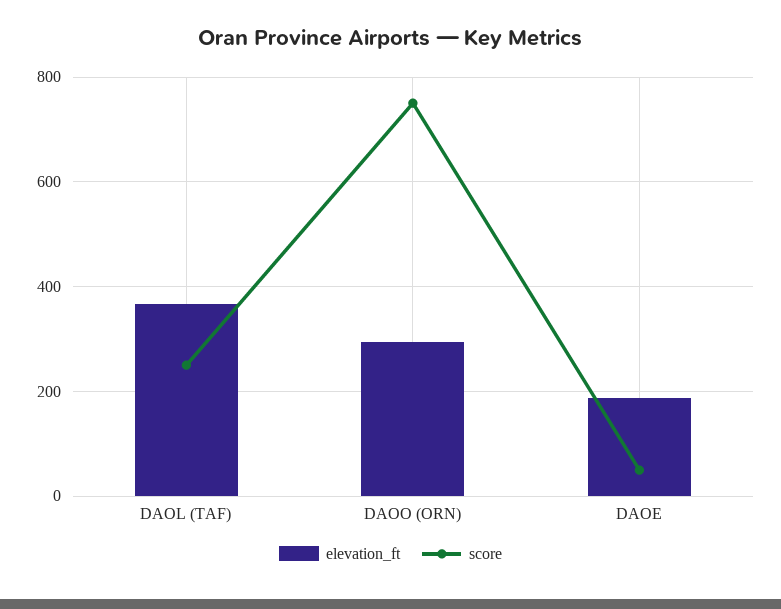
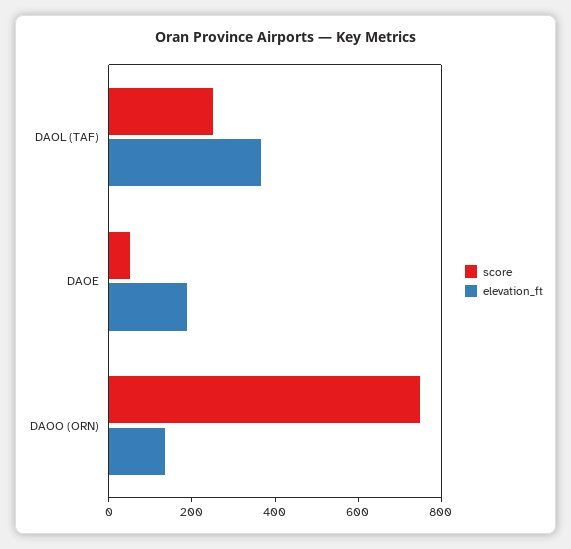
elevation_ft, DAOO (ORN): 300 -> 150

